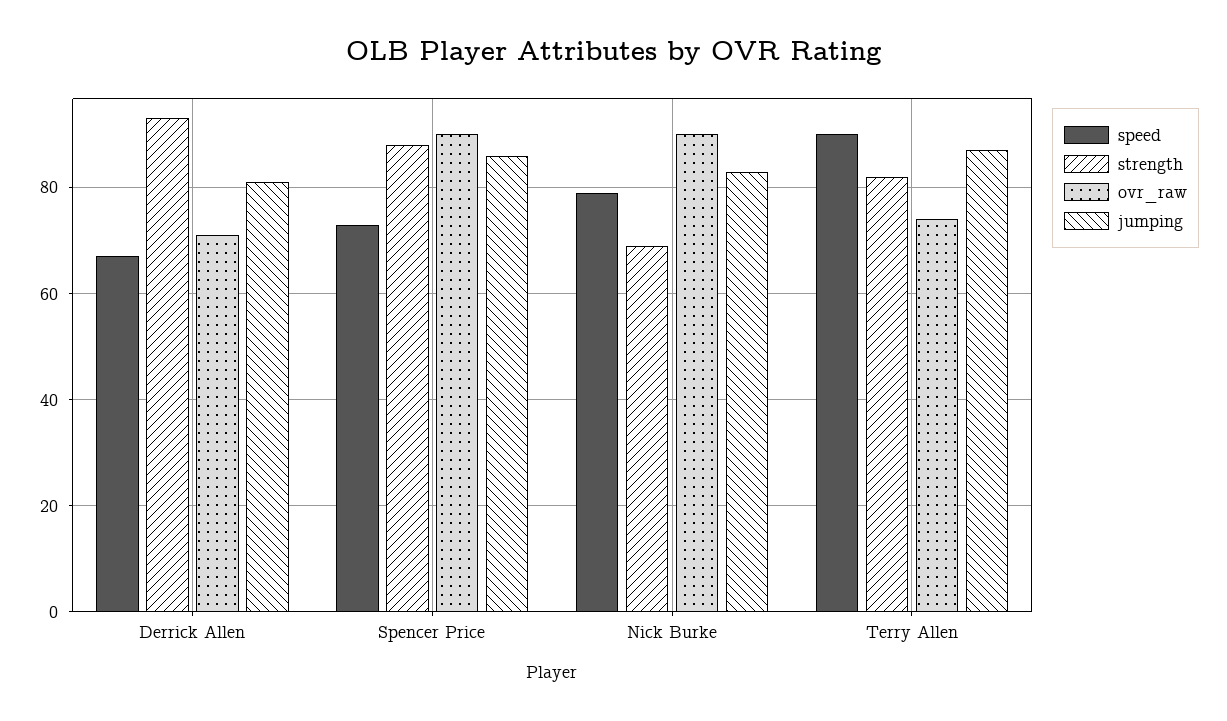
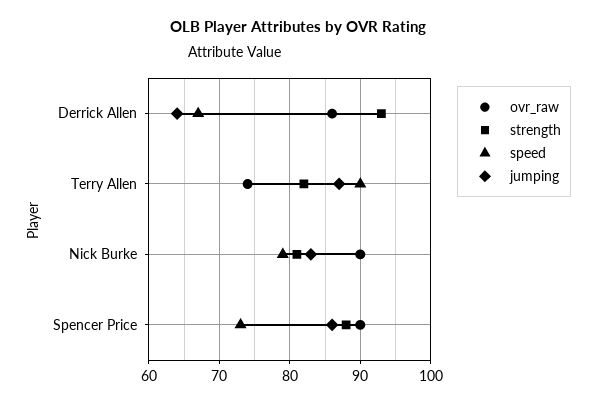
ovr_raw, Derrick Allen: 70 -> 86
jumping, Derrick Allen: 80 -> 64
strength, Nick Burke: 70 -> 81

